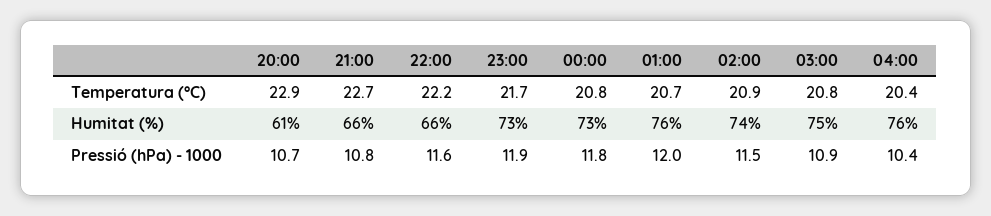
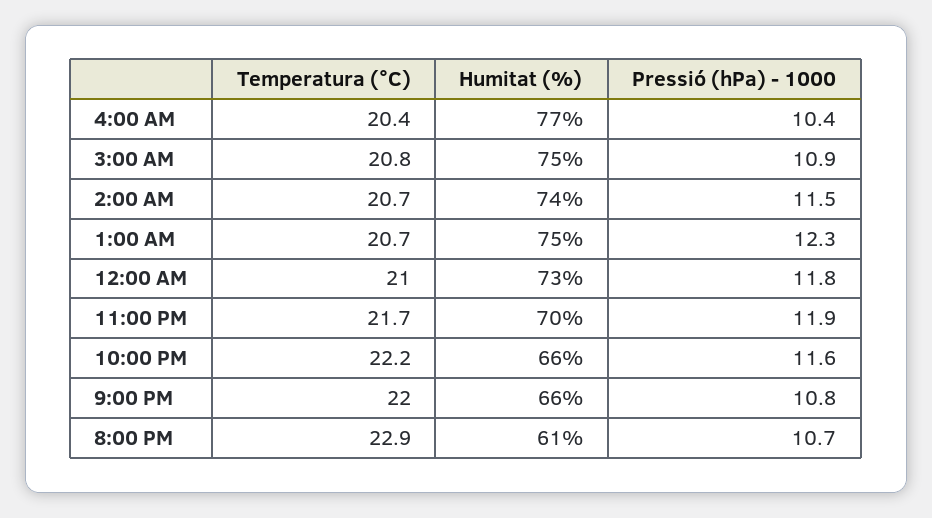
21:00, Temperatura (°C): 22.7 -> 22
00:00, Temperatura (°C): 20.8 -> 21
02:00, Temperatura (°C): 20.9 -> 20.7
23:00, Humitat (%): 73 -> 70
01:00, Humitat (%): 76 -> 75
04:00, Humitat (%): 76 -> 77
01:00, Pressió (hPa) - 1000: 12 -> 12.3

